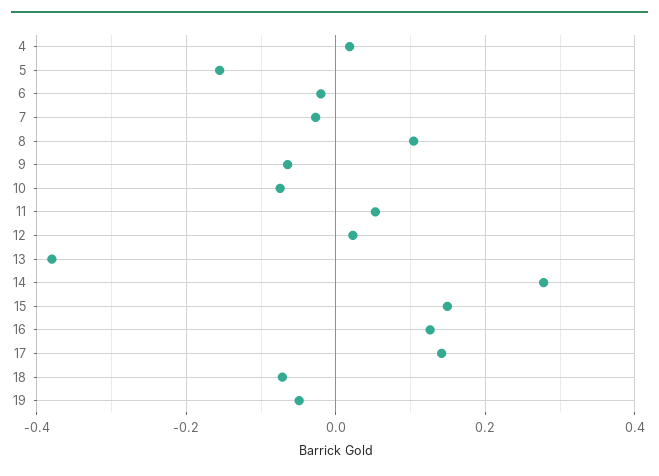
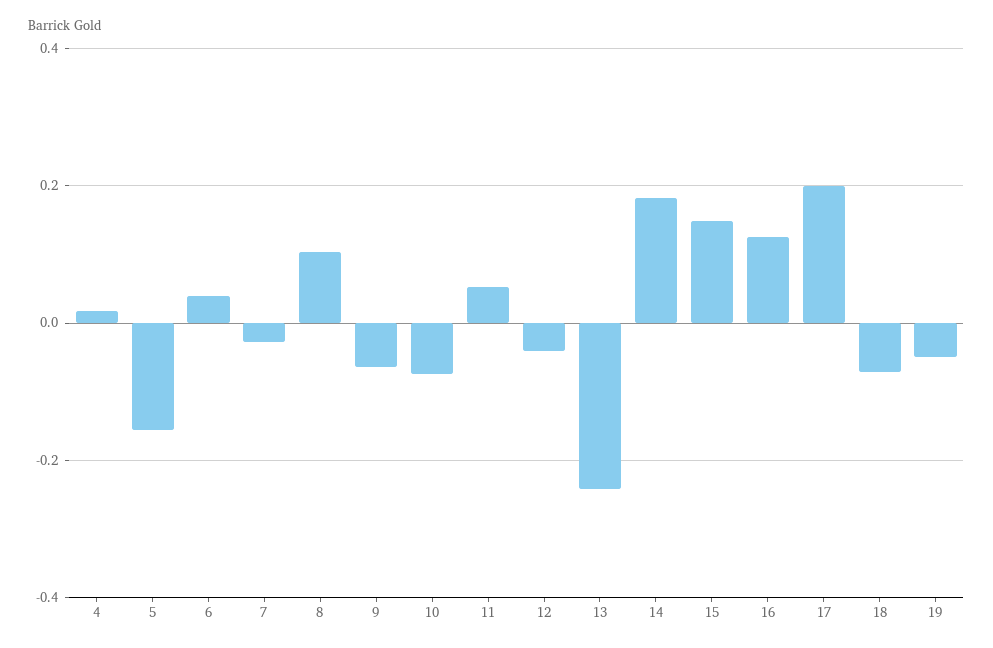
6: -0.02 -> 0.04
12: 0.02 -> -0.04
13: -0.38 -> -0.24
14: 0.28 -> 0.18
17: 0.14 -> 0.2

